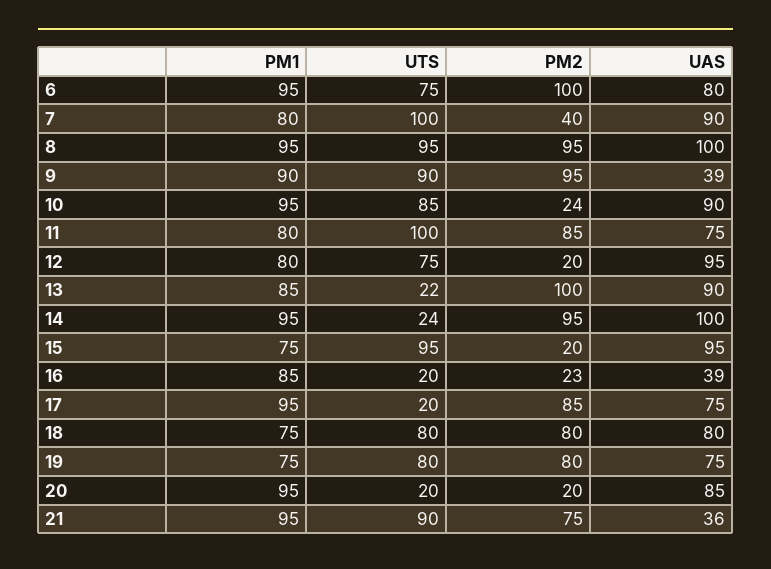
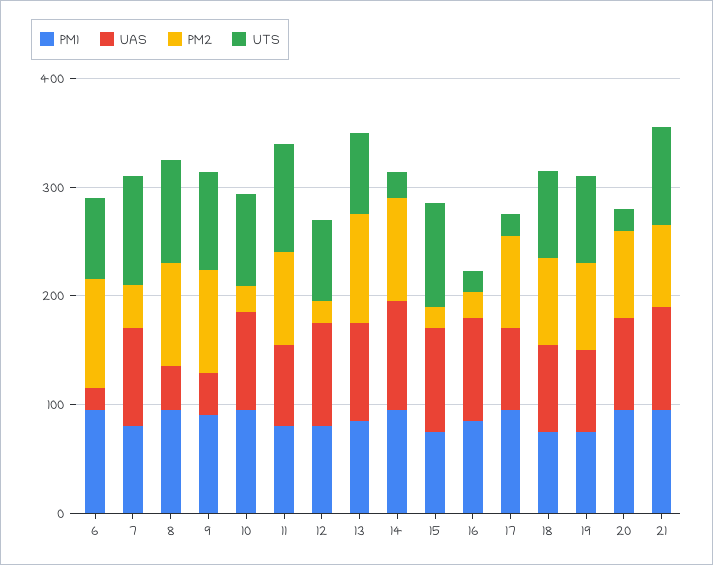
UAS, 6: 80 -> 20
UAS, 8: 100 -> 40
UTS, 13: 22 -> 80
UAS, 16: 39 -> 100
PM2, 20: 20 -> 80
UAS, 21: 36 -> 100

